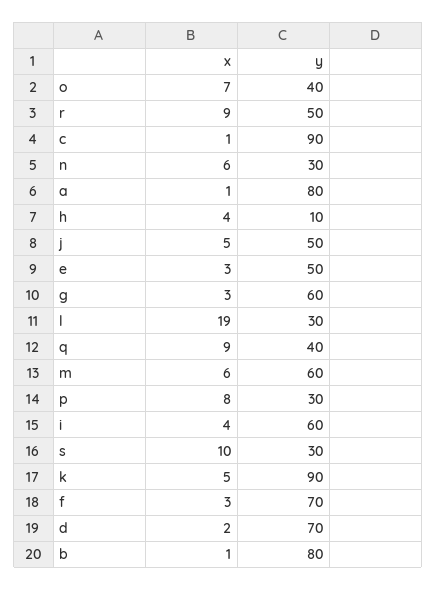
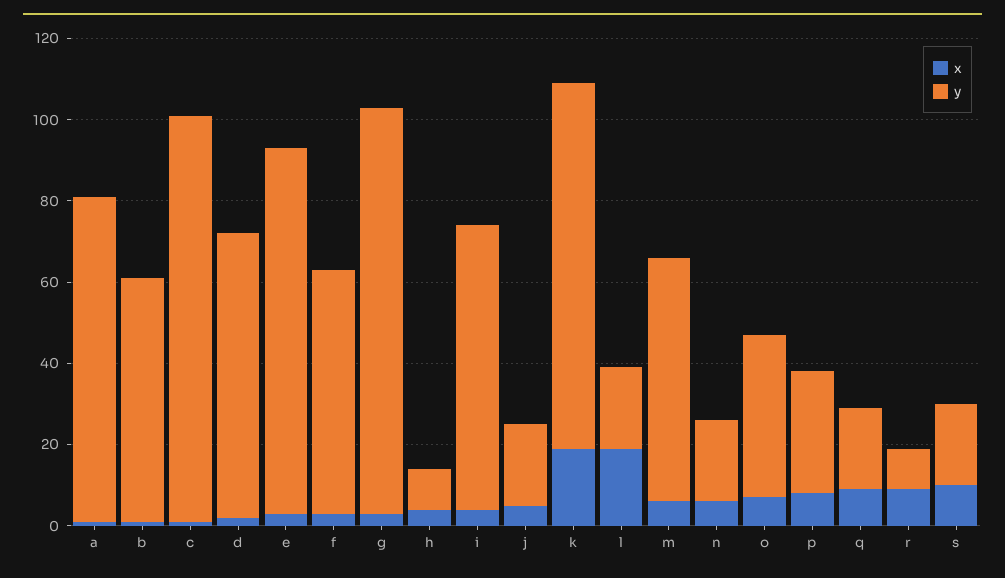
y, r: 50 -> 10
y, c: 90 -> 100
y, n: 30 -> 20
y, j: 50 -> 20
y, e: 50 -> 90
y, g: 60 -> 100
y, l: 30 -> 20
y, q: 40 -> 20
y, i: 60 -> 70
y, s: 30 -> 20
x, k: 5 -> 20
y, f: 70 -> 60
y, b: 80 -> 60

